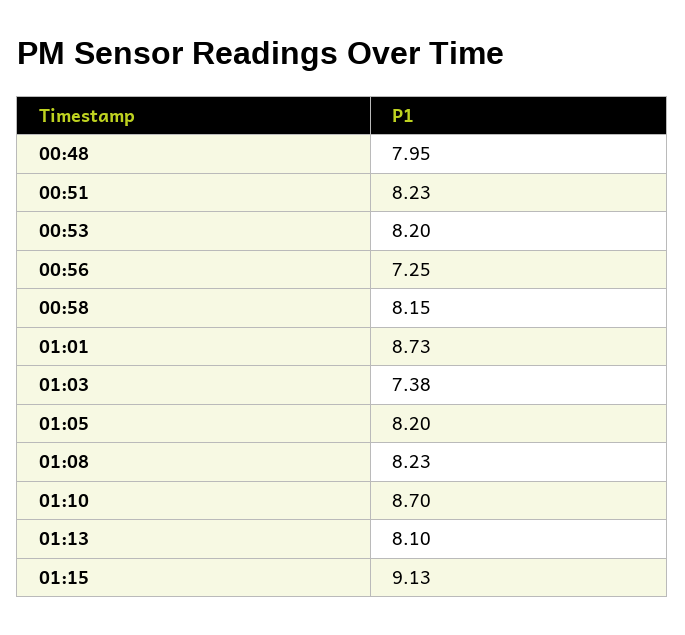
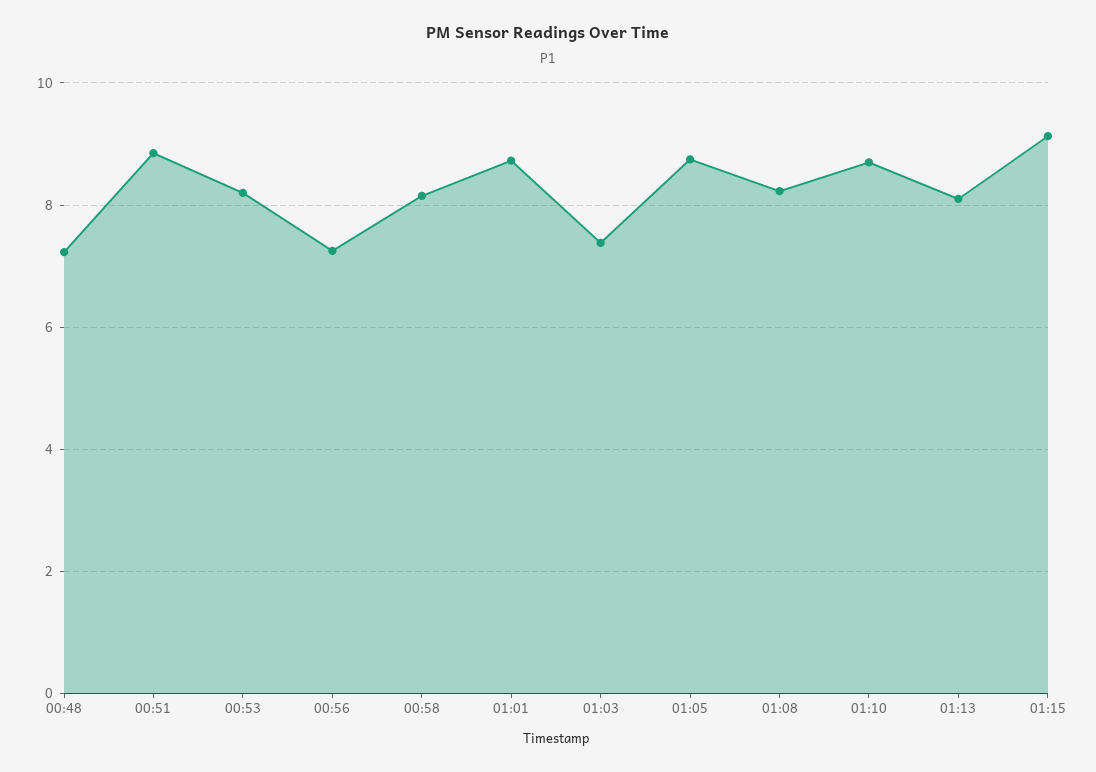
00:48: 7.95 -> 7.2
00:51: 8.23 -> 8.8
01:05: 8.2 -> 8.8

